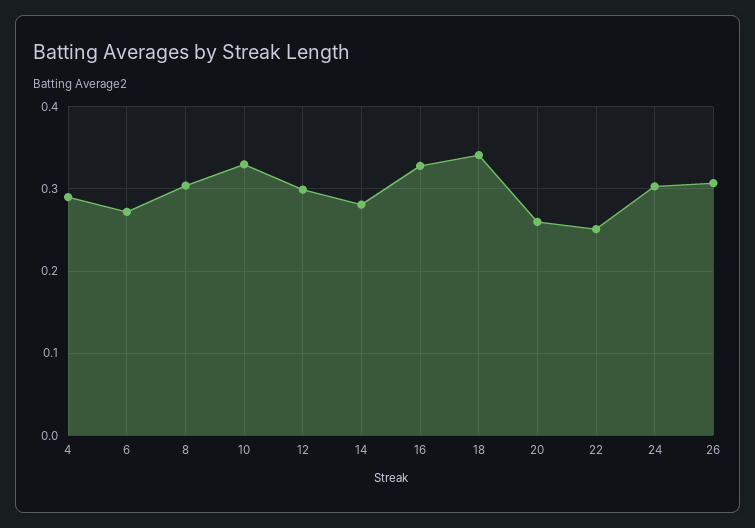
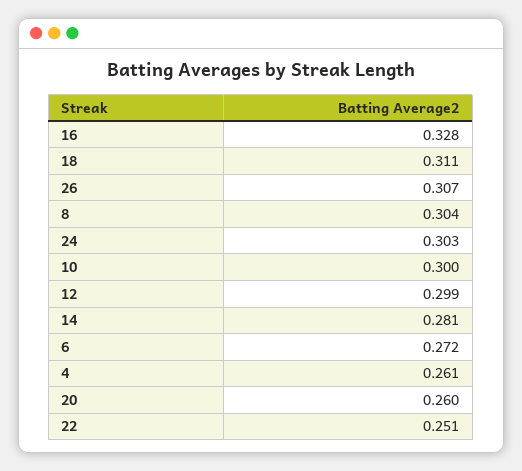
4: 0.29 -> 0.261
10: 0.33 -> 0.3
18: 0.34 -> 0.311

